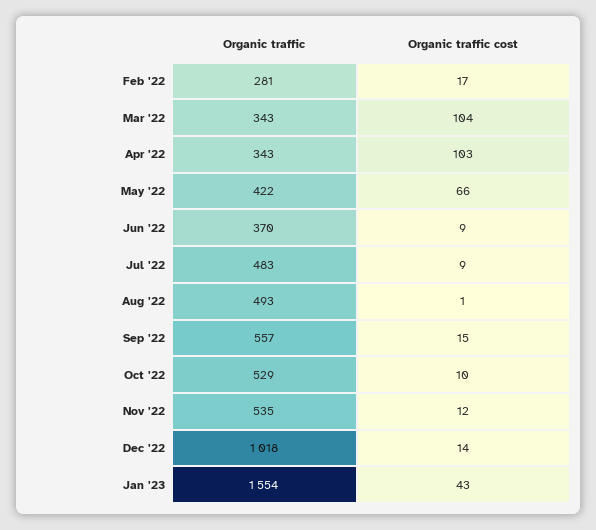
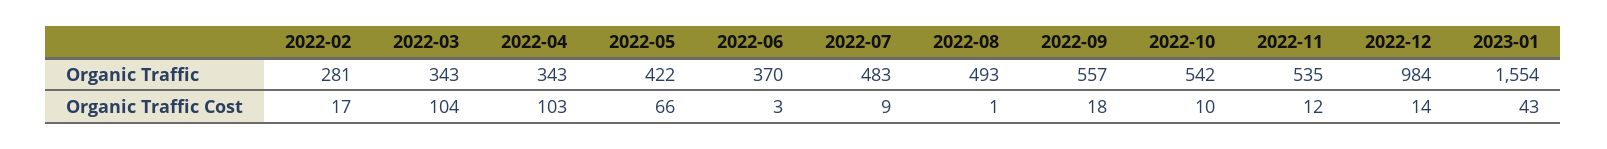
Organic traffic cost, Jun '22: 9 -> 3
Organic traffic cost, Sep '22: 15 -> 18
Organic traffic, Oct '22: 529 -> 542
Organic traffic, Dec '22: 1018 -> 984

